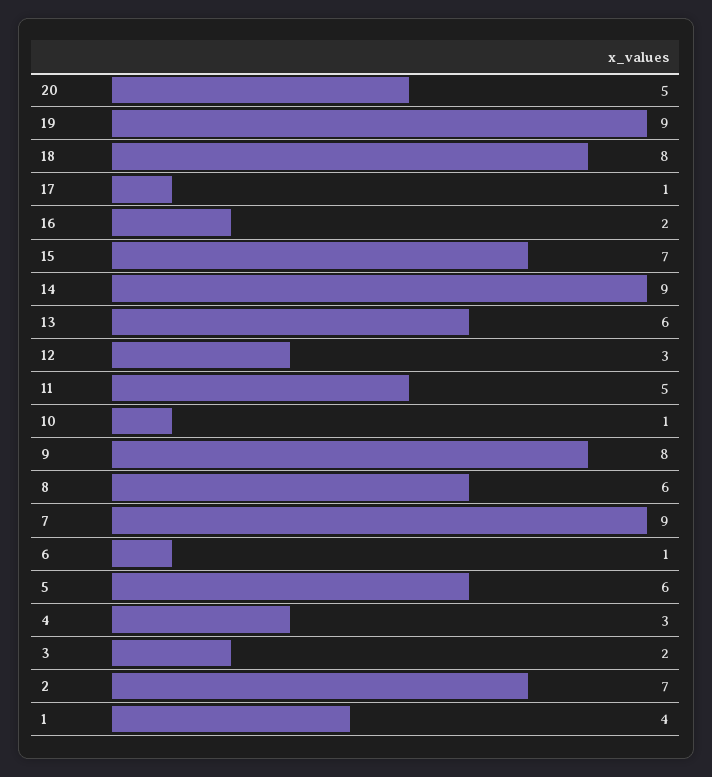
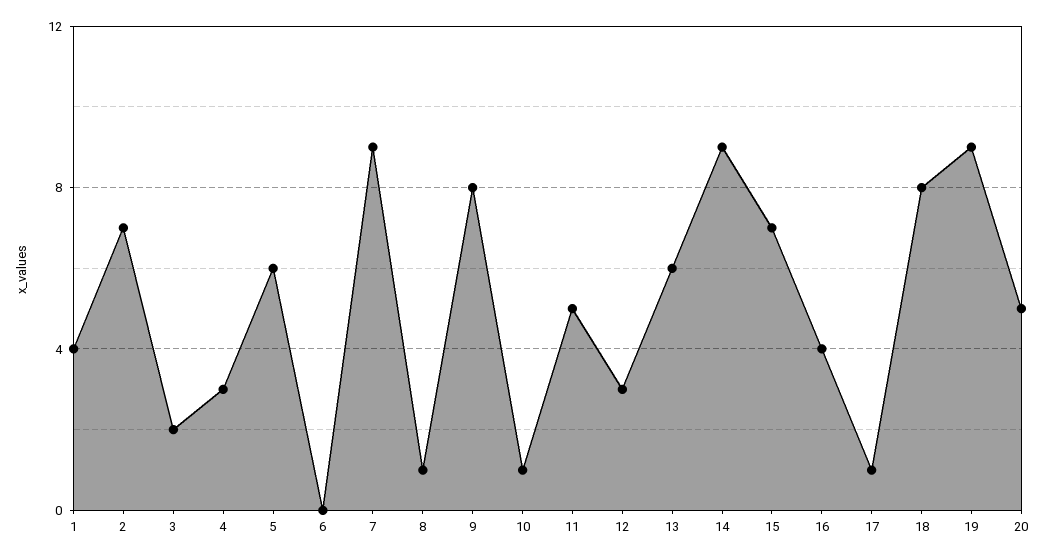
16: 2 -> 4
8: 6 -> 1
6: 1 -> 0

